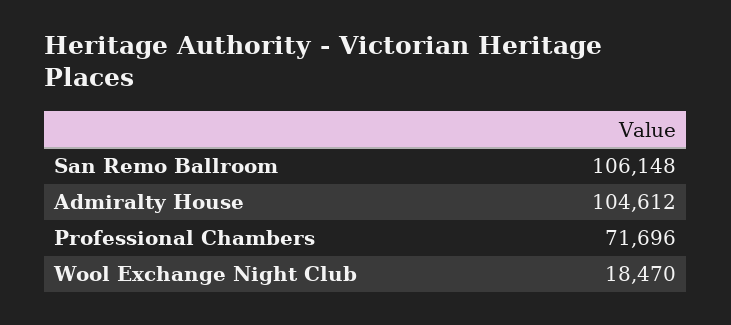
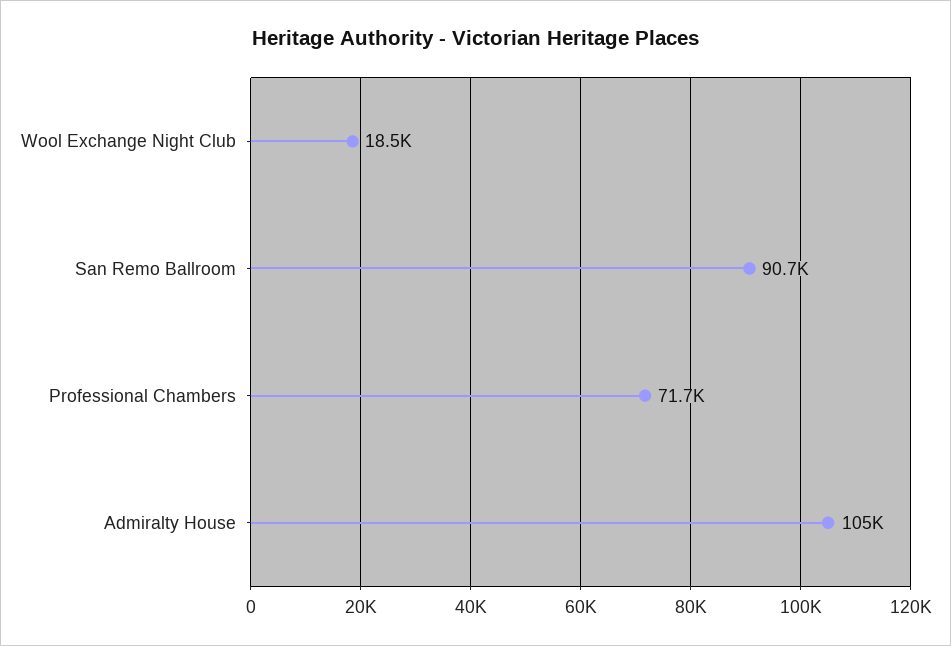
San Remo Ballroom: 106148 -> 90700

